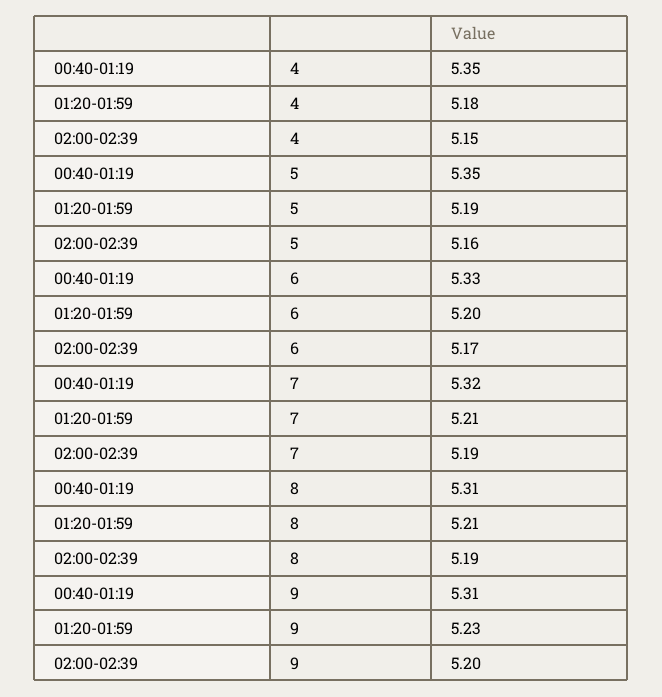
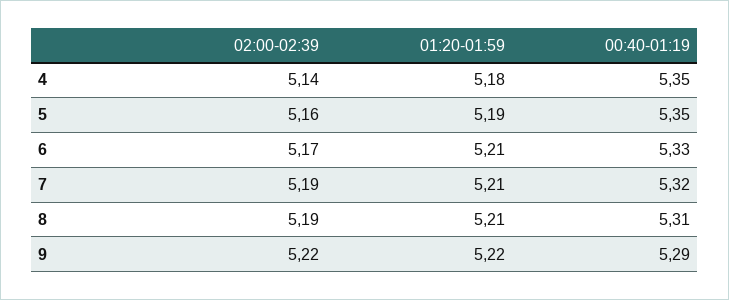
02:00-02:39, 4: 5.15 -> 5.14
01:20-01:59, 6: 5.2 -> 5.21
00:40-01:19, 9: 5.31 -> 5.29
01:20-01:59, 9: 5.23 -> 5.22
02:00-02:39, 9: 5.2 -> 5.22

